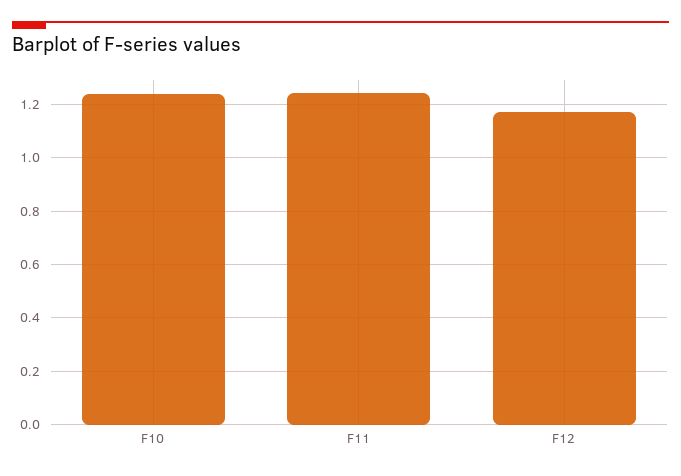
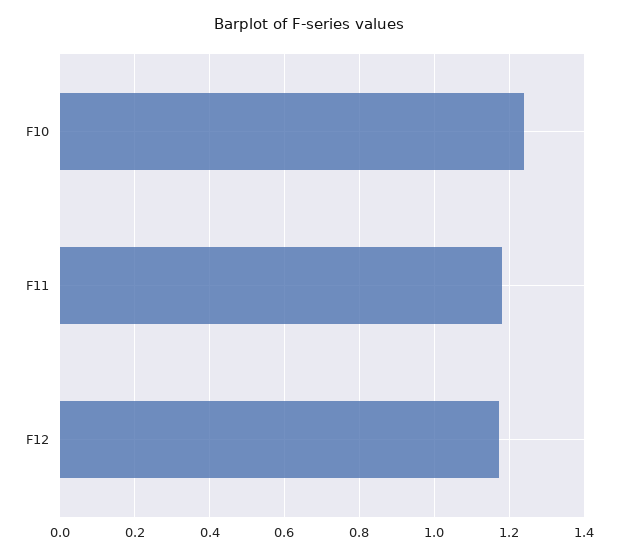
F11: 1.25 -> 1.18

